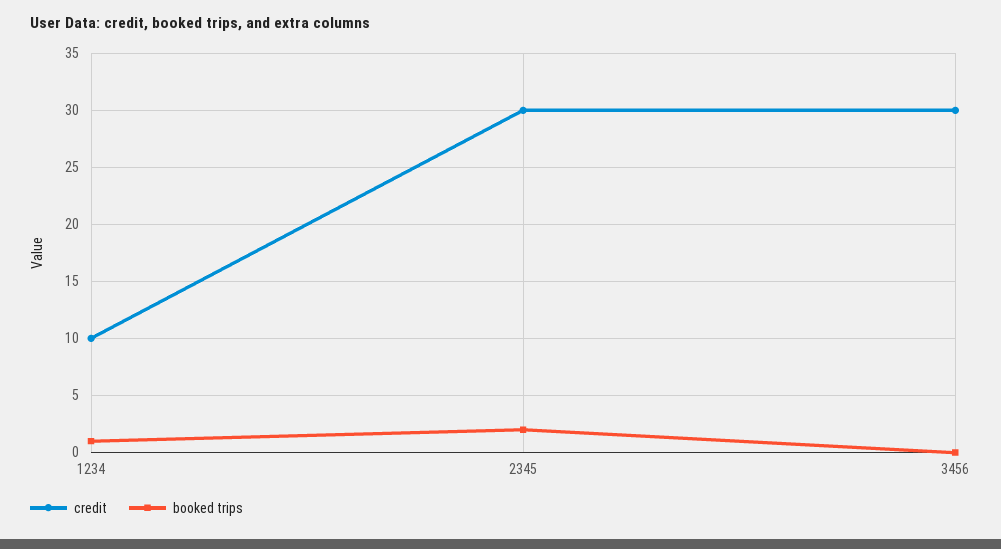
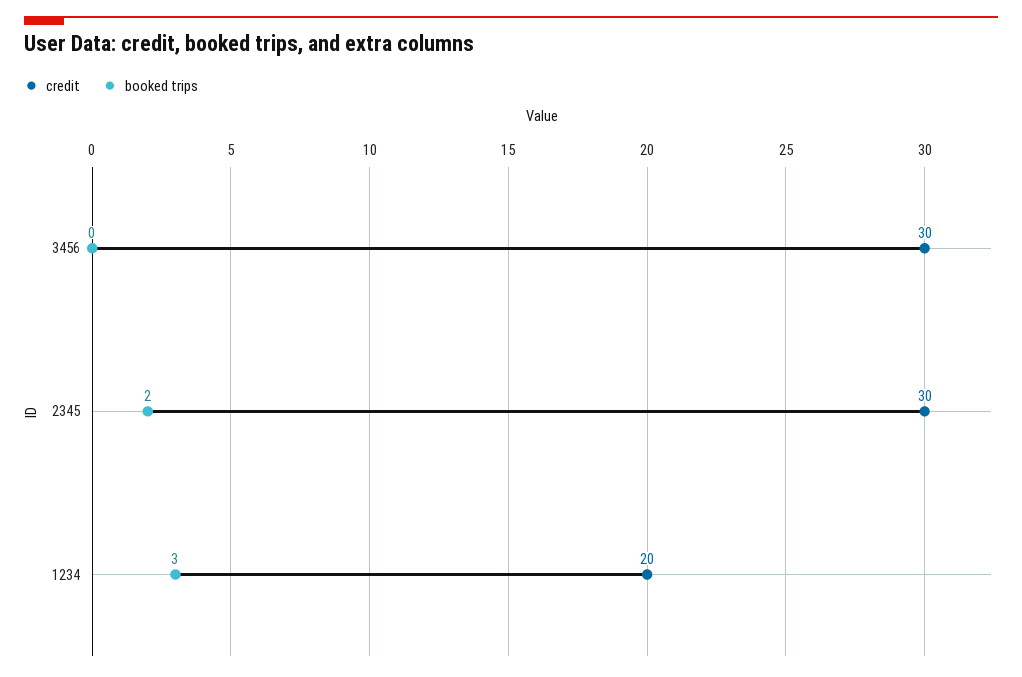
credit, 1234: 10 -> 20
booked trips, 1234: 1 -> 3

